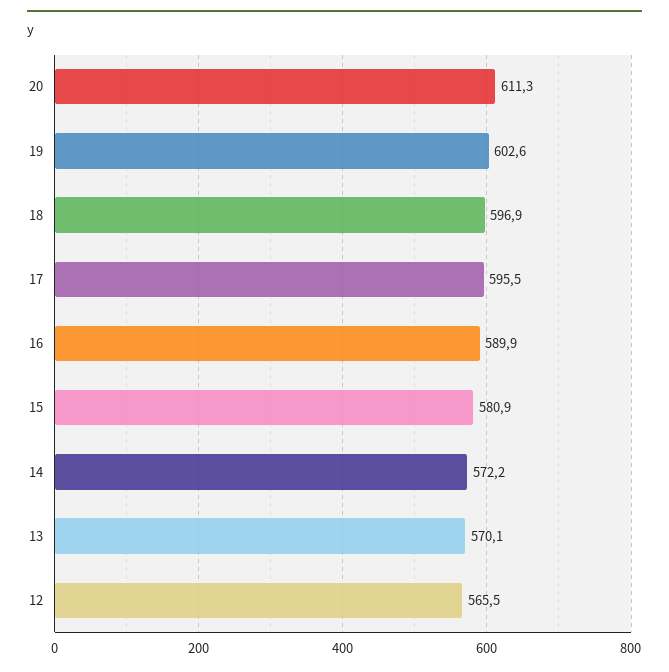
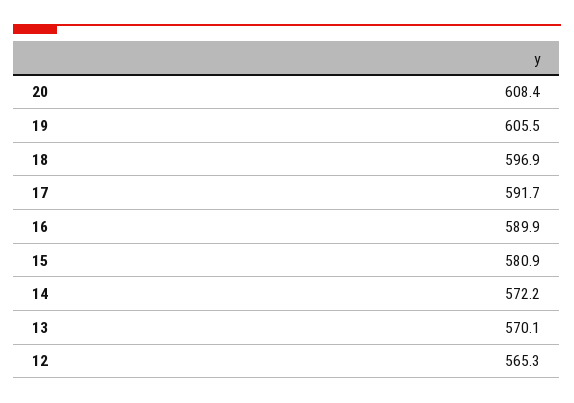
20: 611.3 -> 608.4
19: 602.6 -> 605.5
17: 595.5 -> 591.7
12: 565.5 -> 565.3

